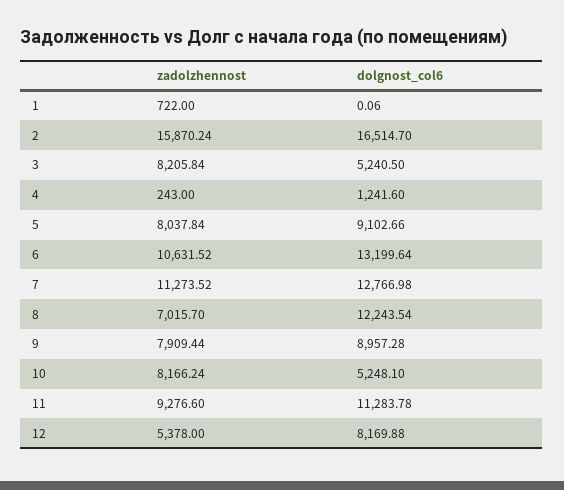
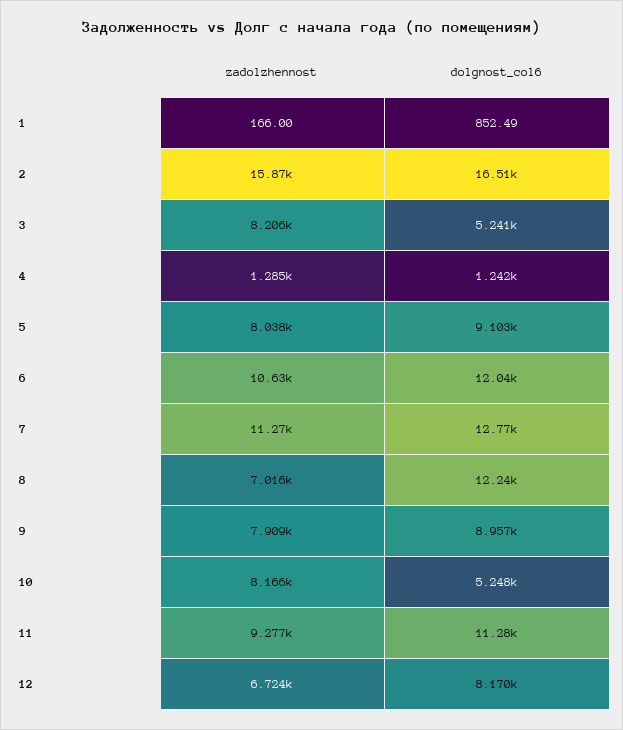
zadolzhennost, 1: 722 -> 166
dolgnost_col6, 1: 0.06 -> 852.49
zadolzhennost, 4: 243 -> 1285
dolgnost_col6, 6: 13199.64 -> 12040
zadolzhennost, 12: 5378 -> 6724

